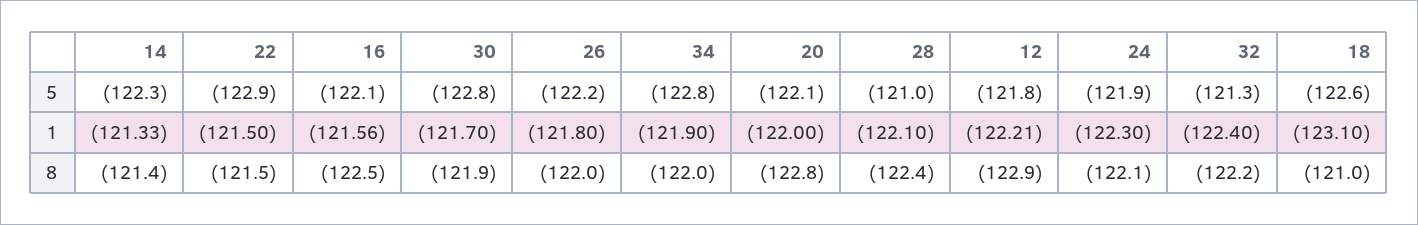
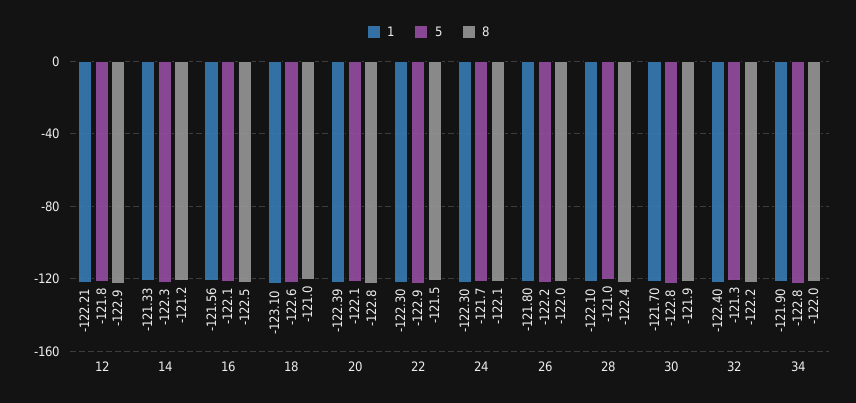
5, 24: -121.9 -> -121.7
1, 22: -121.5 -> -122.3
1, 20: -122 -> -122.39
8, 14: -121.4 -> -121.2

